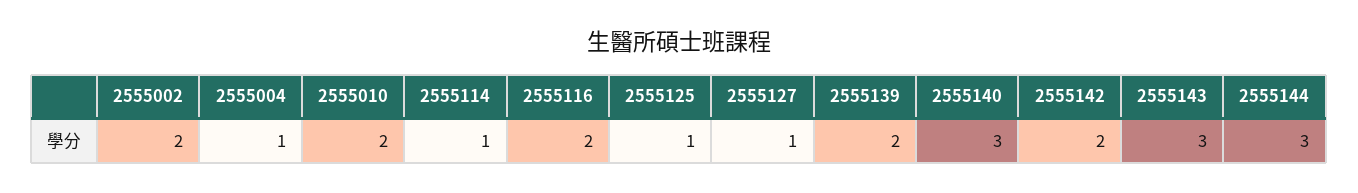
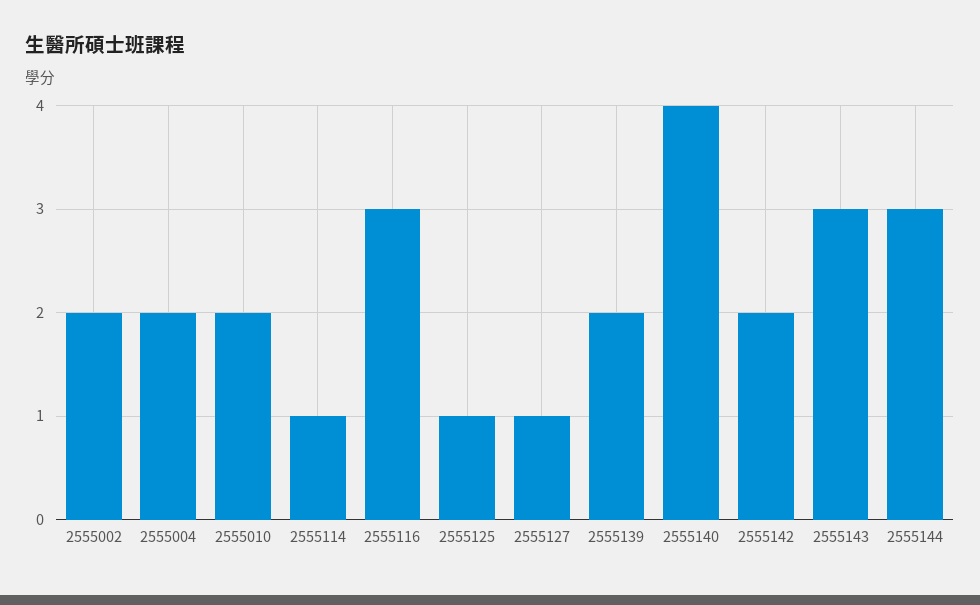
2555004: 1 -> 2
2555116: 2 -> 3
2555140: 3 -> 4

